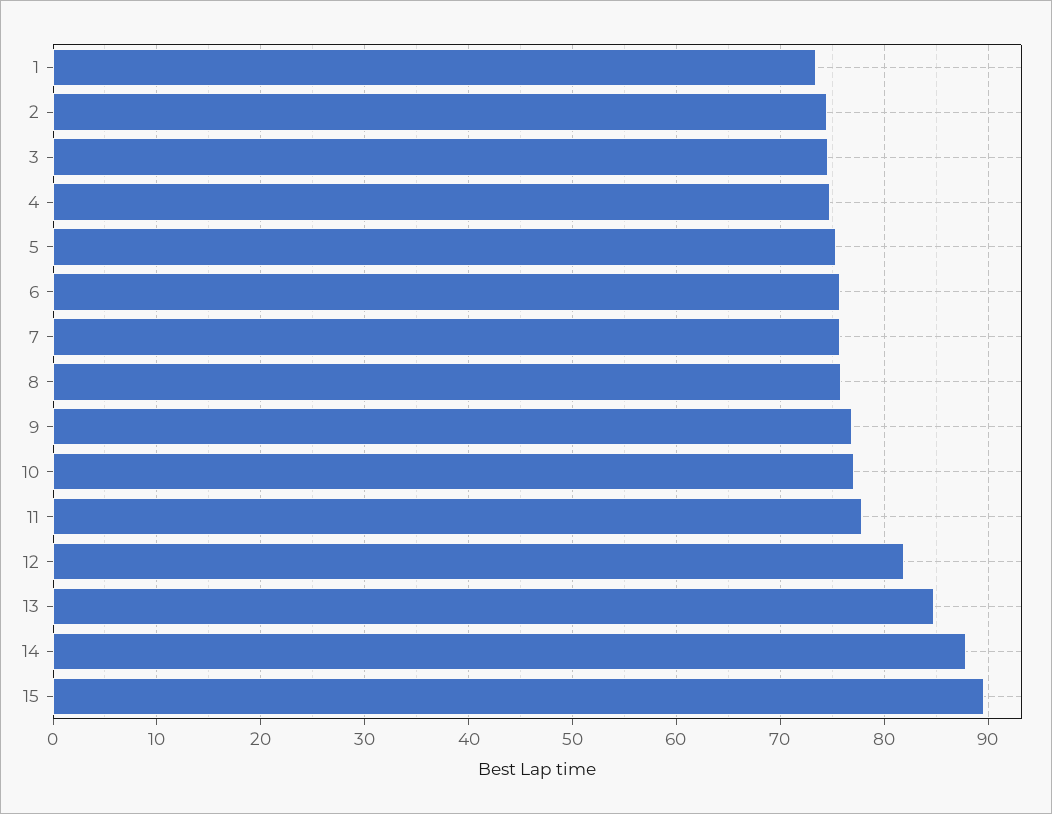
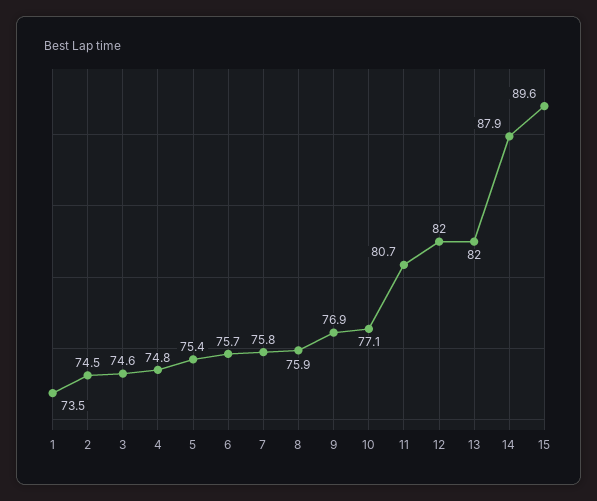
11: 78 -> 80.7
13: 85 -> 82

